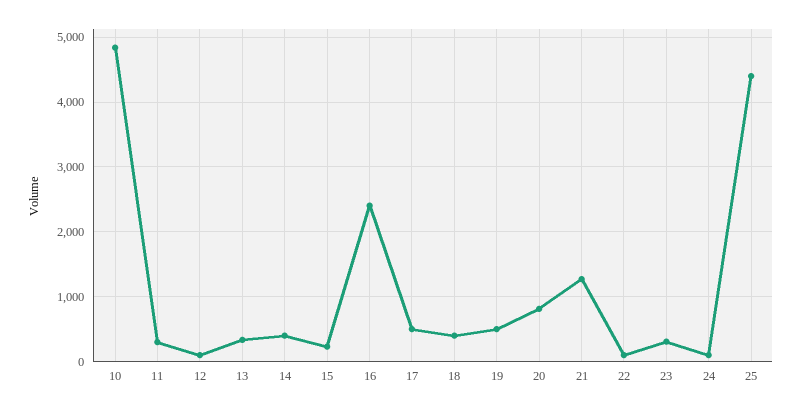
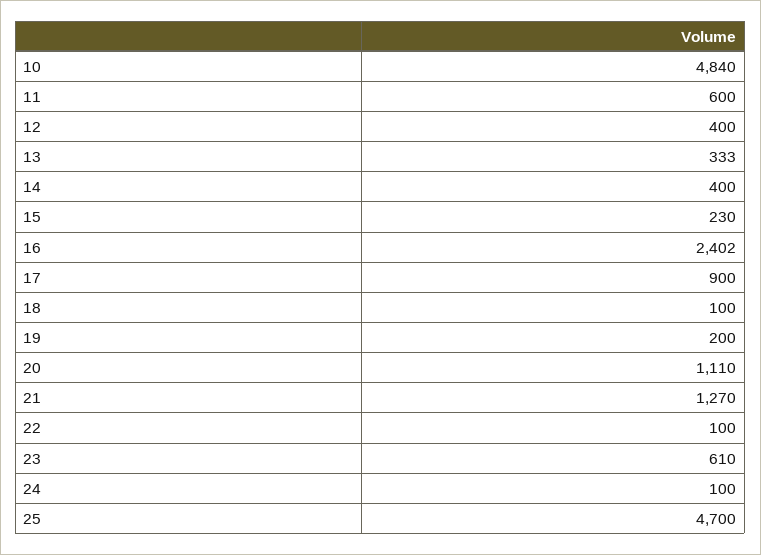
11: 300 -> 600
12: 100 -> 400
17: 500 -> 900
18: 400 -> 100
19: 500 -> 200
20: 800 -> 1110
23: 300 -> 610
25: 4400 -> 4700

